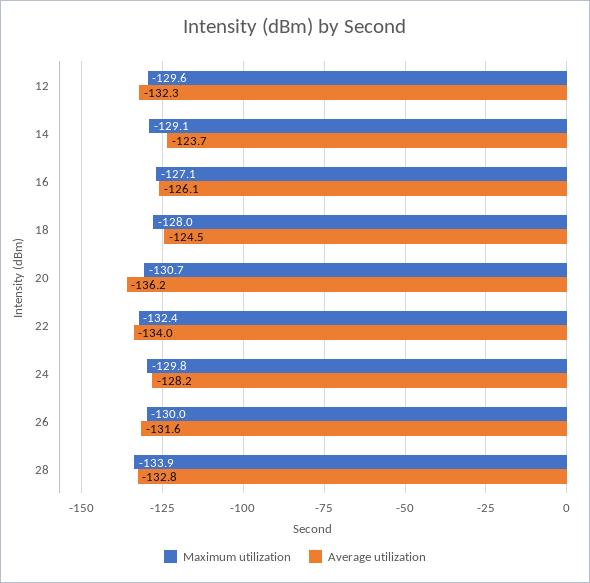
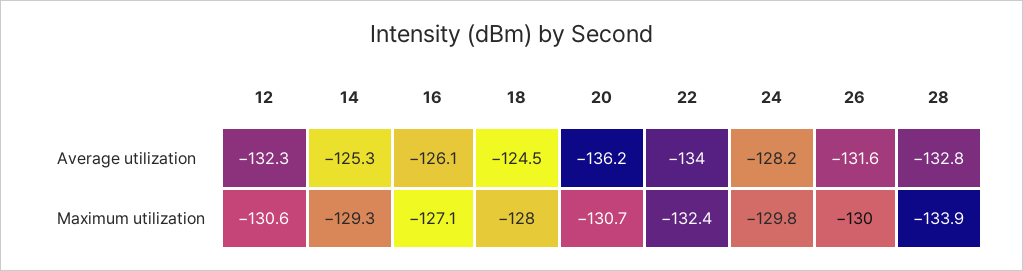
Maximum utilization, 12: -129.6 -> -130.6
Maximum utilization, 14: -129.1 -> -129.3
Average utilization, 14: -123.7 -> -125.3

